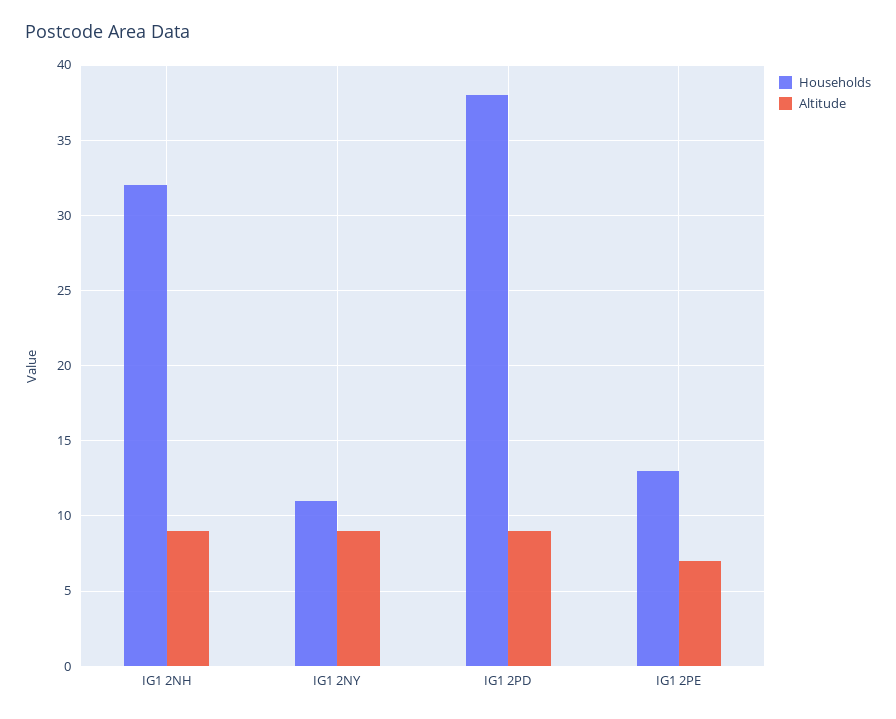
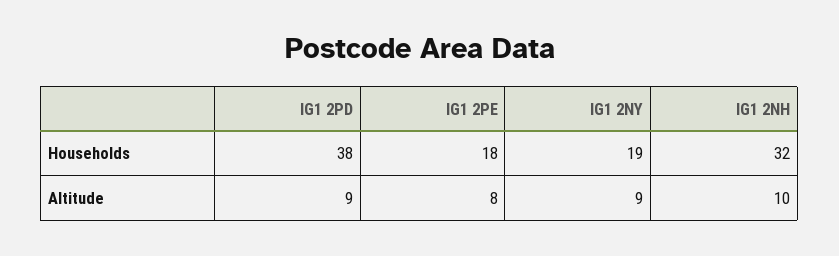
Altitude, IG1 2NH: 9 -> 10
Households, IG1 2NY: 11 -> 19
Households, IG1 2PE: 13 -> 18
Altitude, IG1 2PE: 7 -> 8

